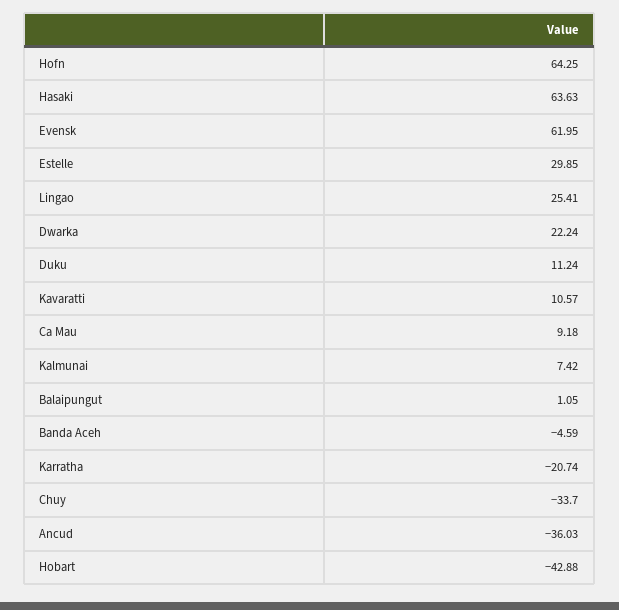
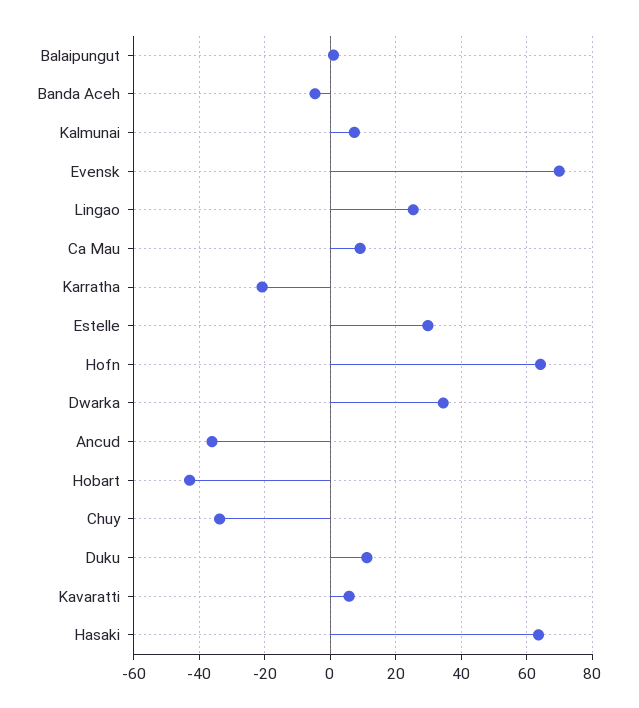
Evensk: 61.95 -> 70
Dwarka: 22.24 -> 34
Kavaratti: 10.57 -> 6

